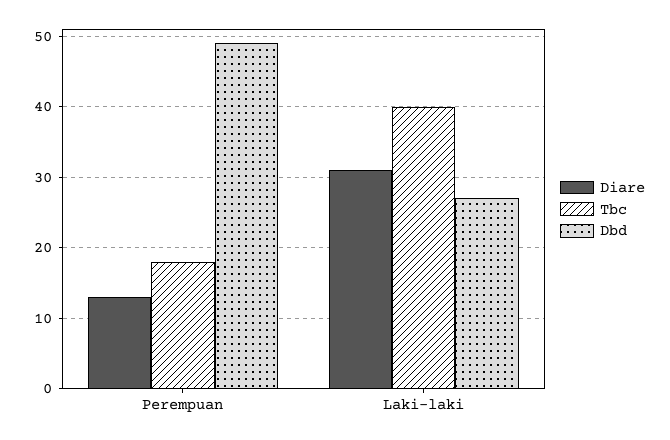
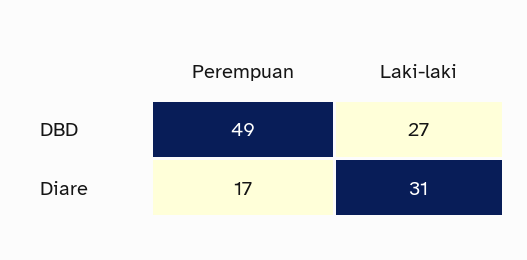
Diare, Perempuan: 13 -> 17
Tbc, Perempuan: 18 -> none
Tbc, Laki-laki: 40 -> none

